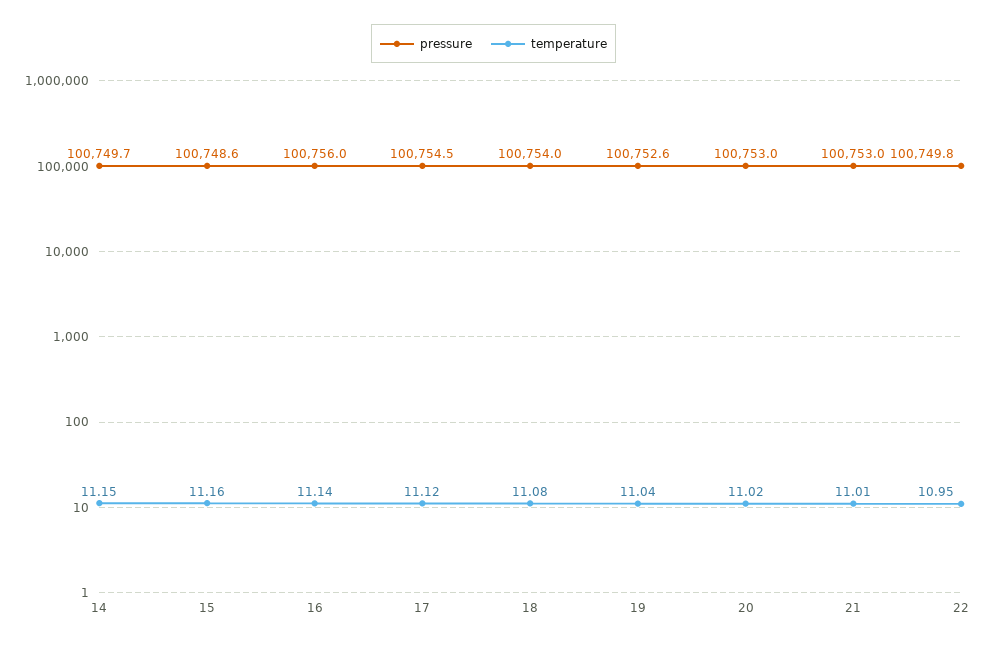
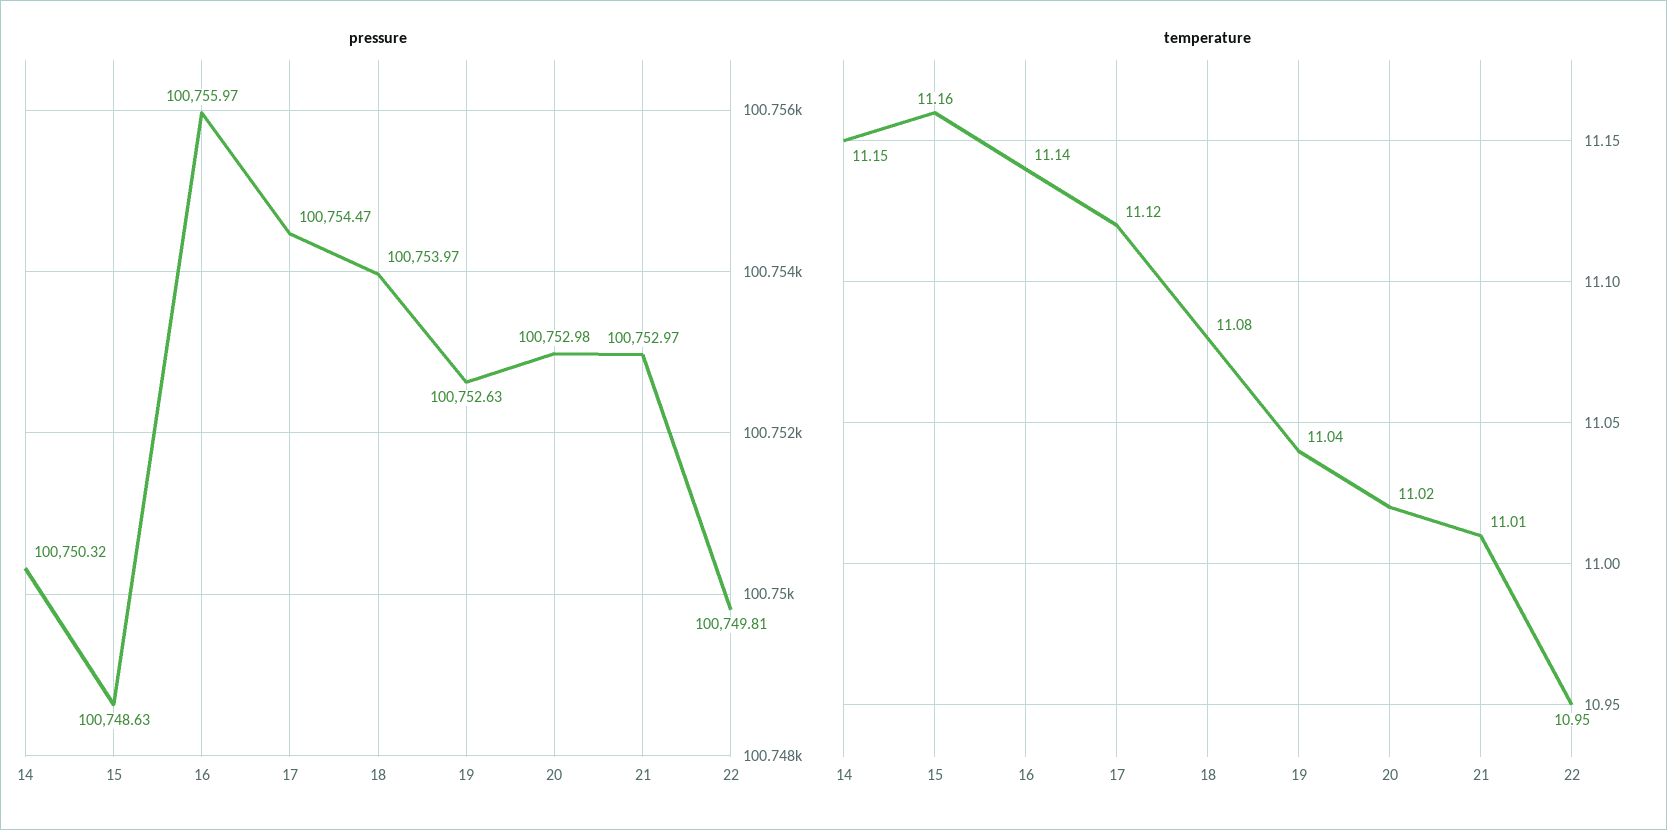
pressure, 14: 100749.7 -> 100750.32

